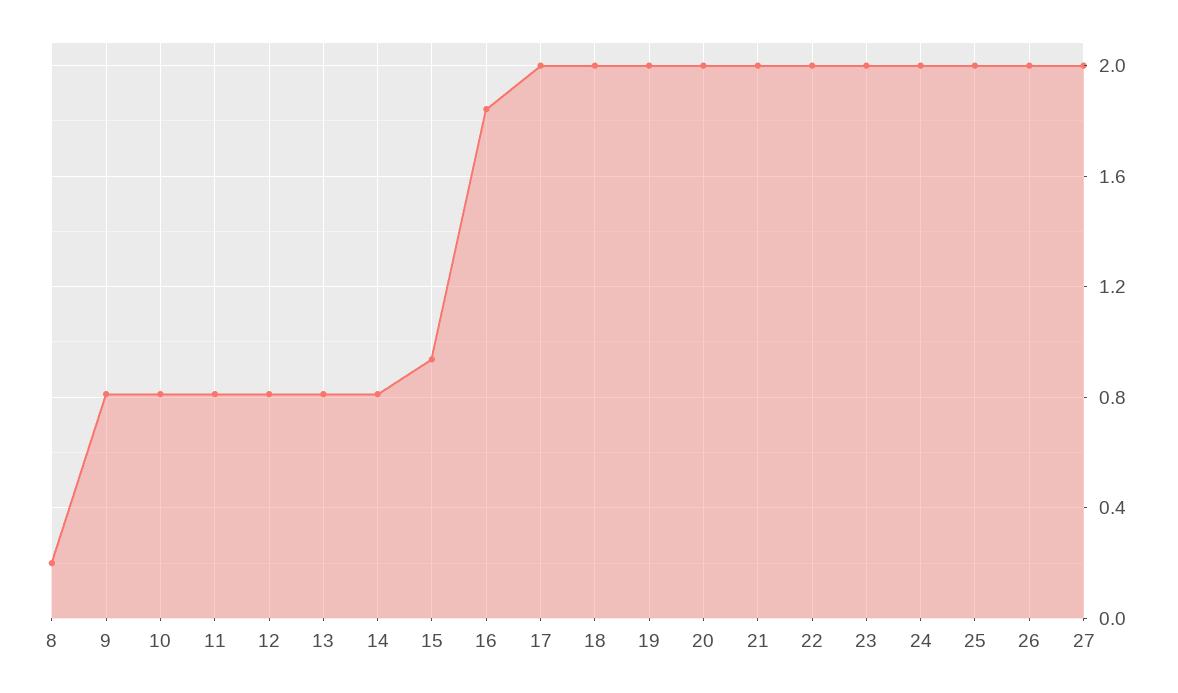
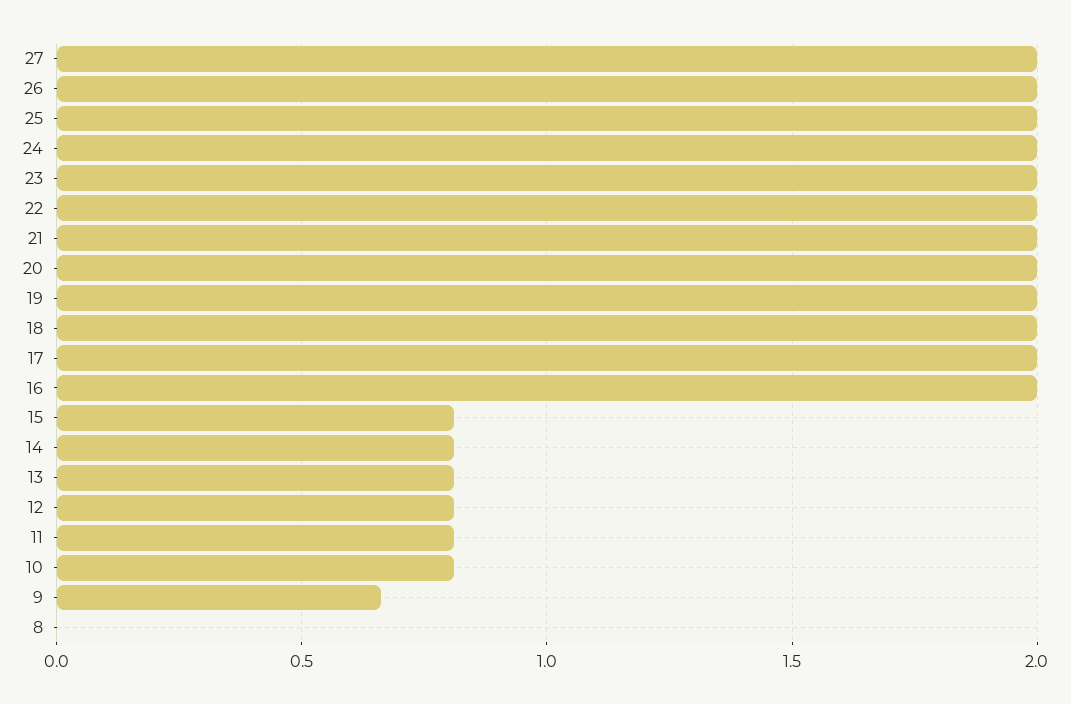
8: 0.2 -> 0
9: 0.8 -> 0.65
15: 0.95 -> 0.8
16: 1.85 -> 2

